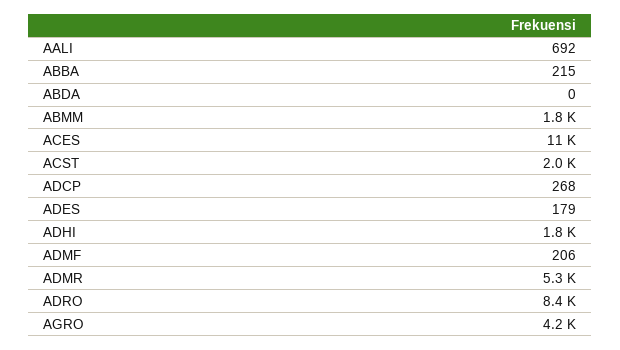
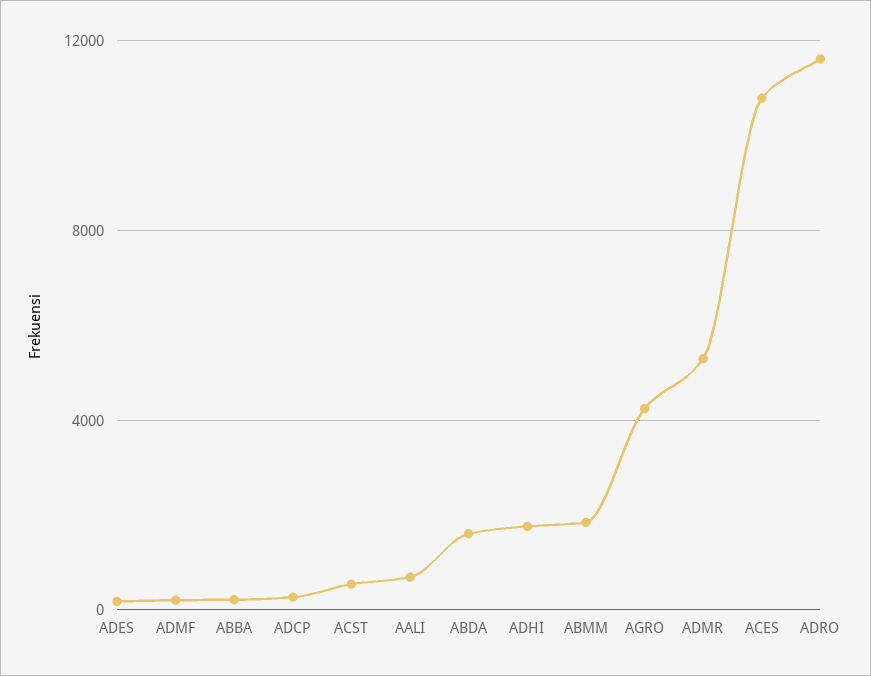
ABDA: 0 -> 1500
ACST: 2000 -> 500
ADRO: 8400 -> 11500

